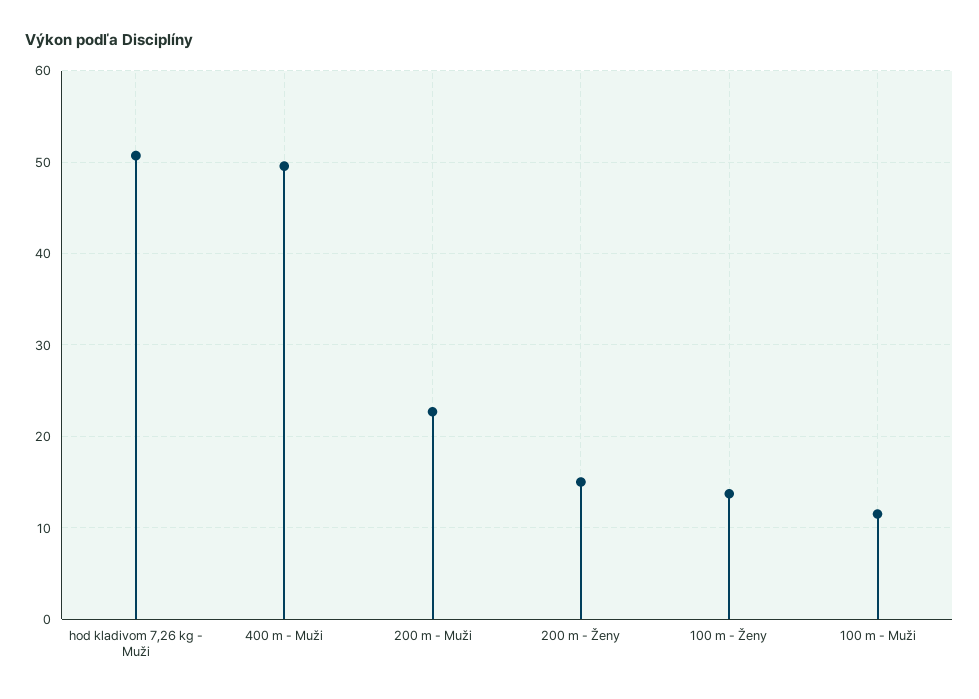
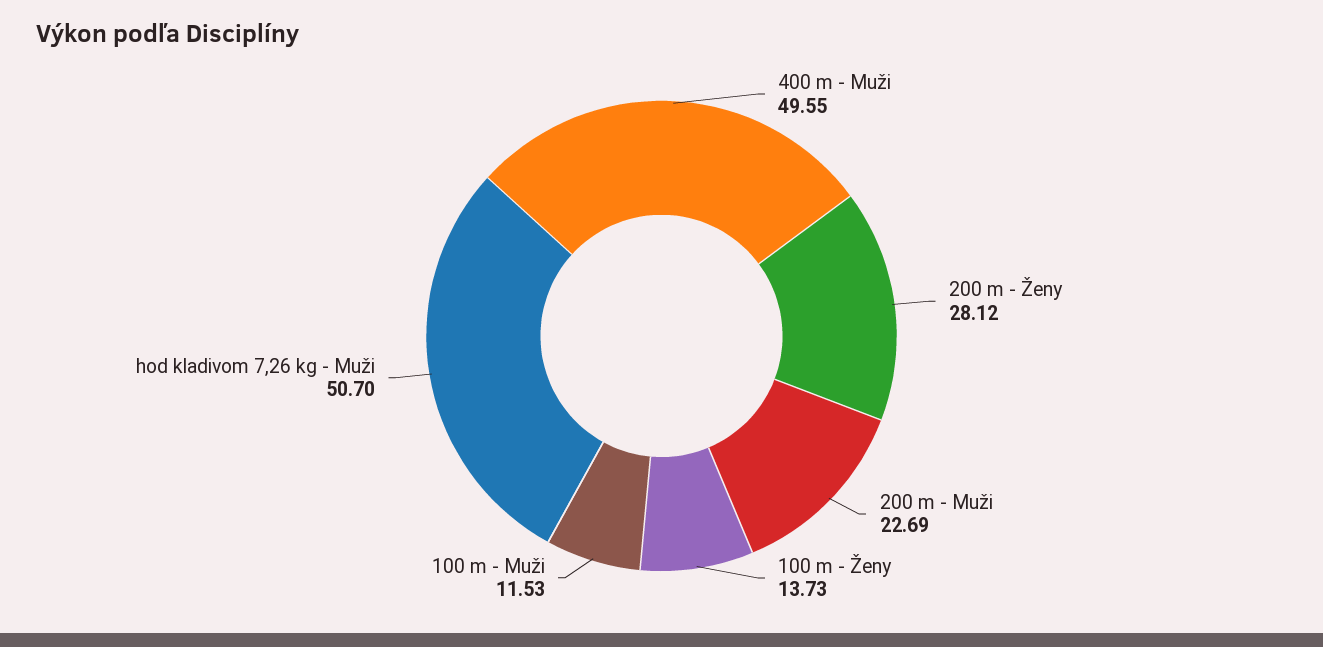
200 m - Ženy: 15 -> 28.12

